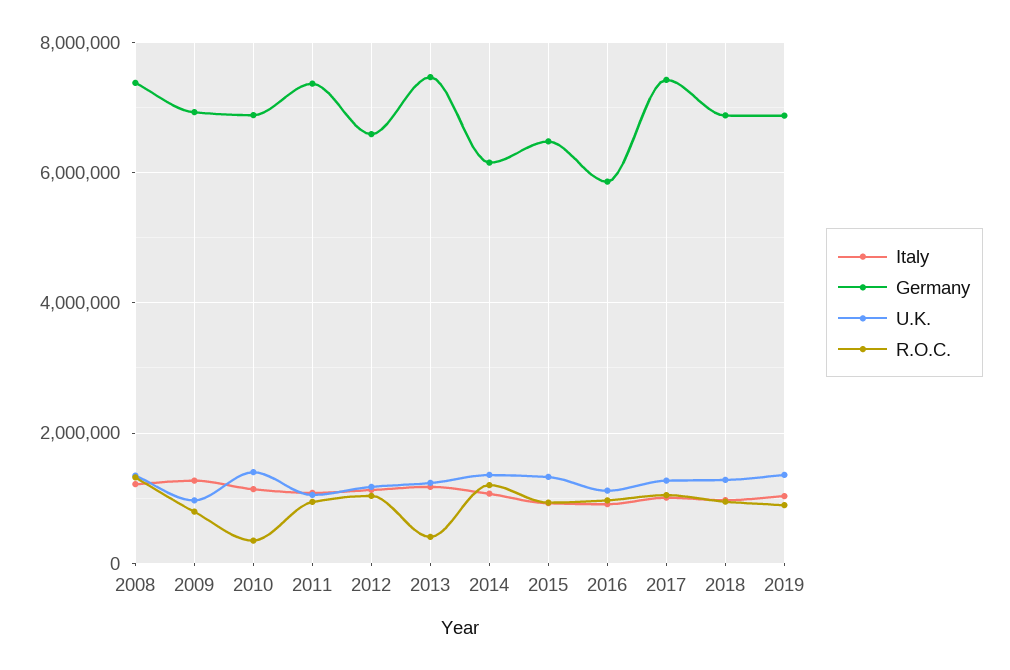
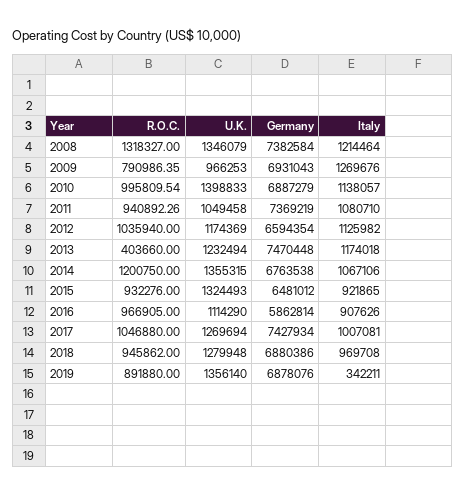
R.O.C., 2010: 400000 -> 995809.54
Germany, 2014: 6200000 -> 6763538
Italy, 2019: 1000000 -> 342211

